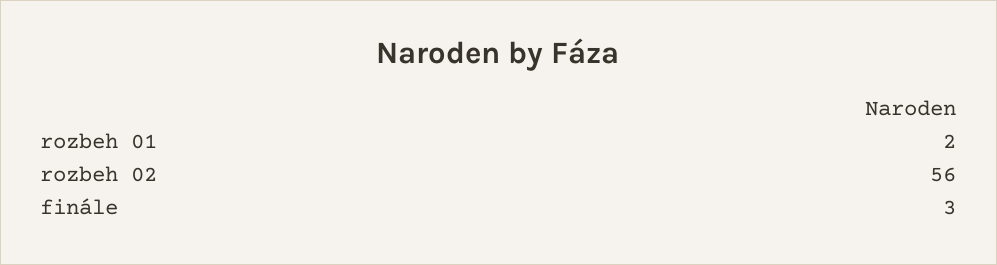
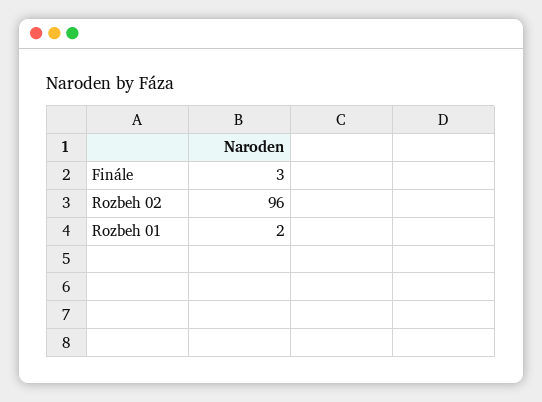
rozbeh 02: 56 -> 96

